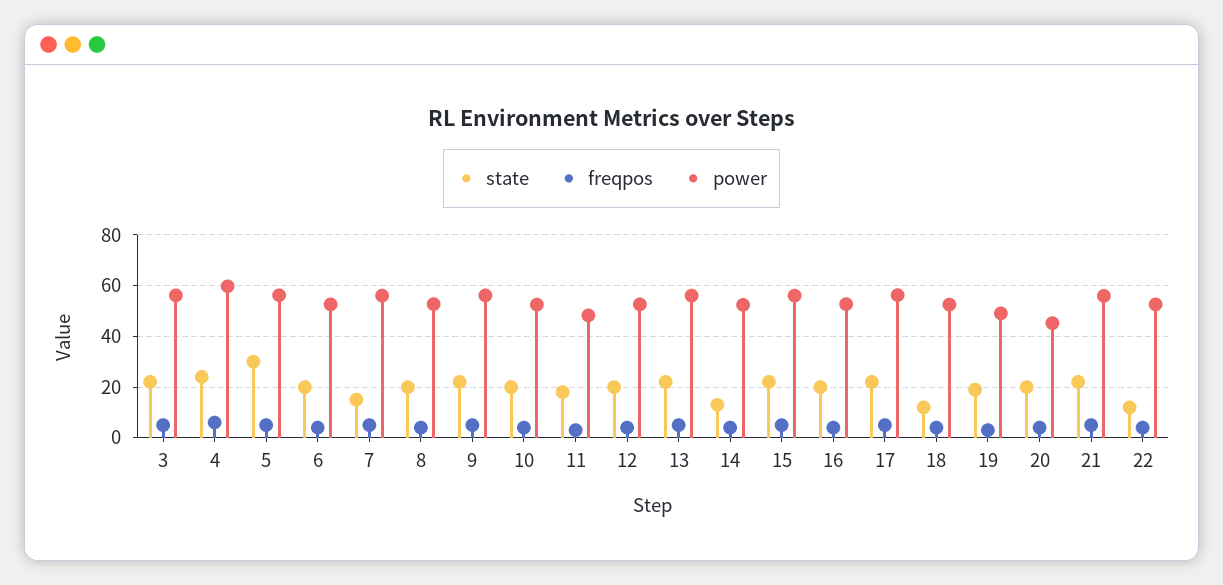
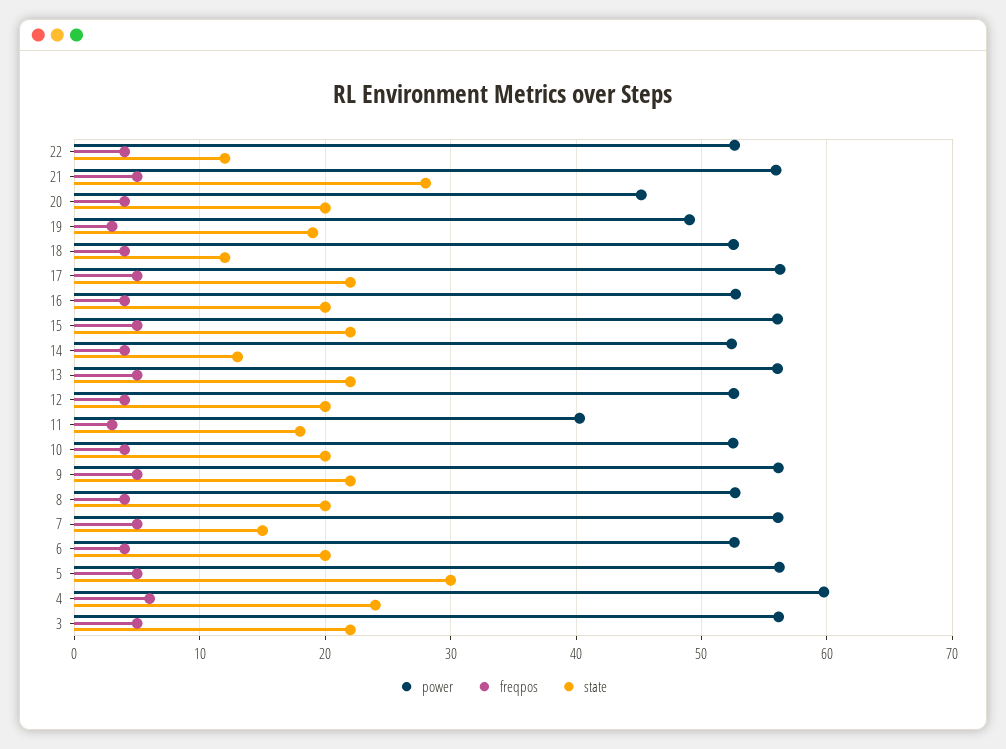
power, 11: 47.5 -> 40
state, 21: 22.5 -> 28

